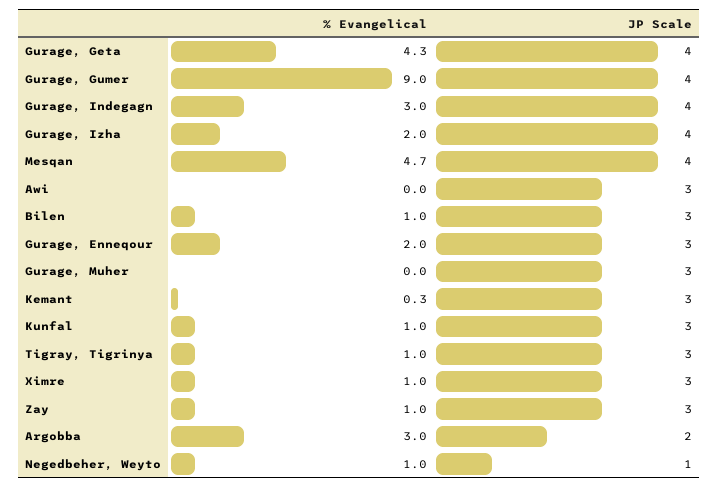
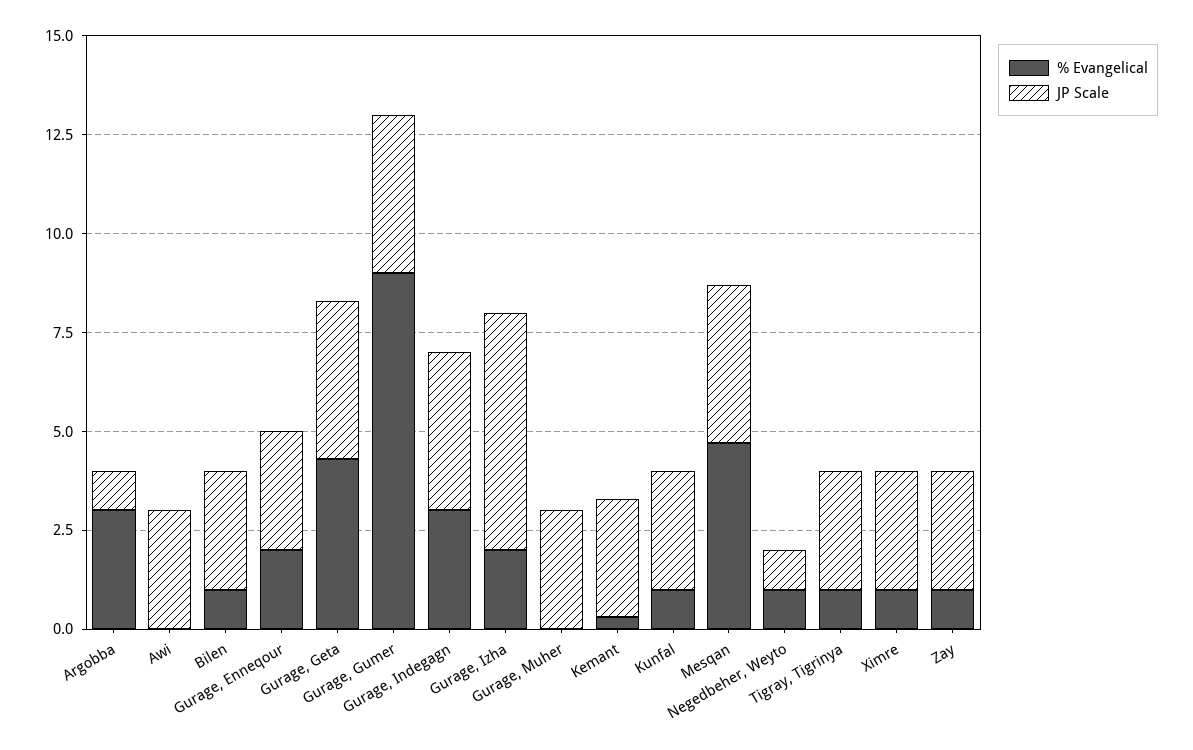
JP Scale, Gurage, Izha: 4 -> 6
JP Scale, Argobba: 2 -> 1

